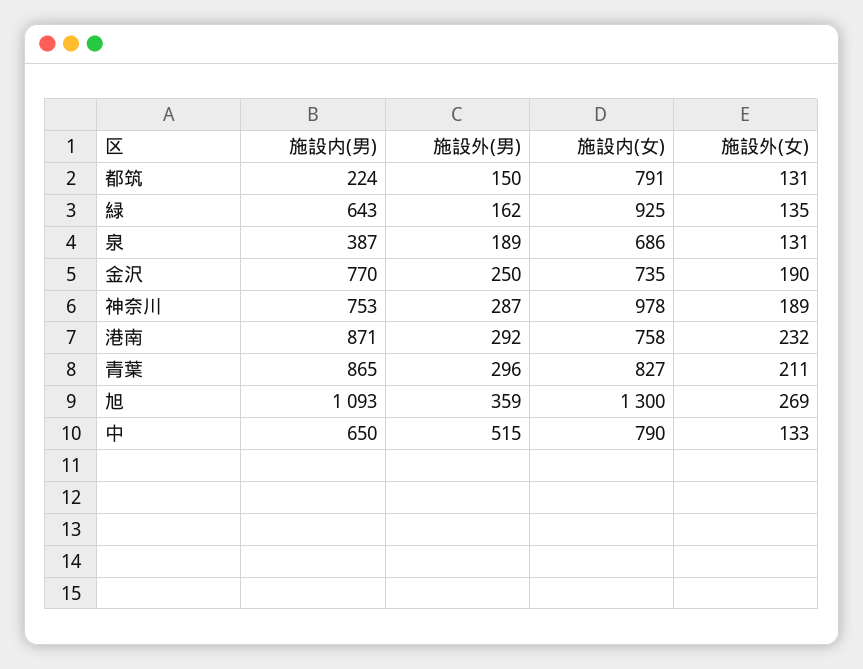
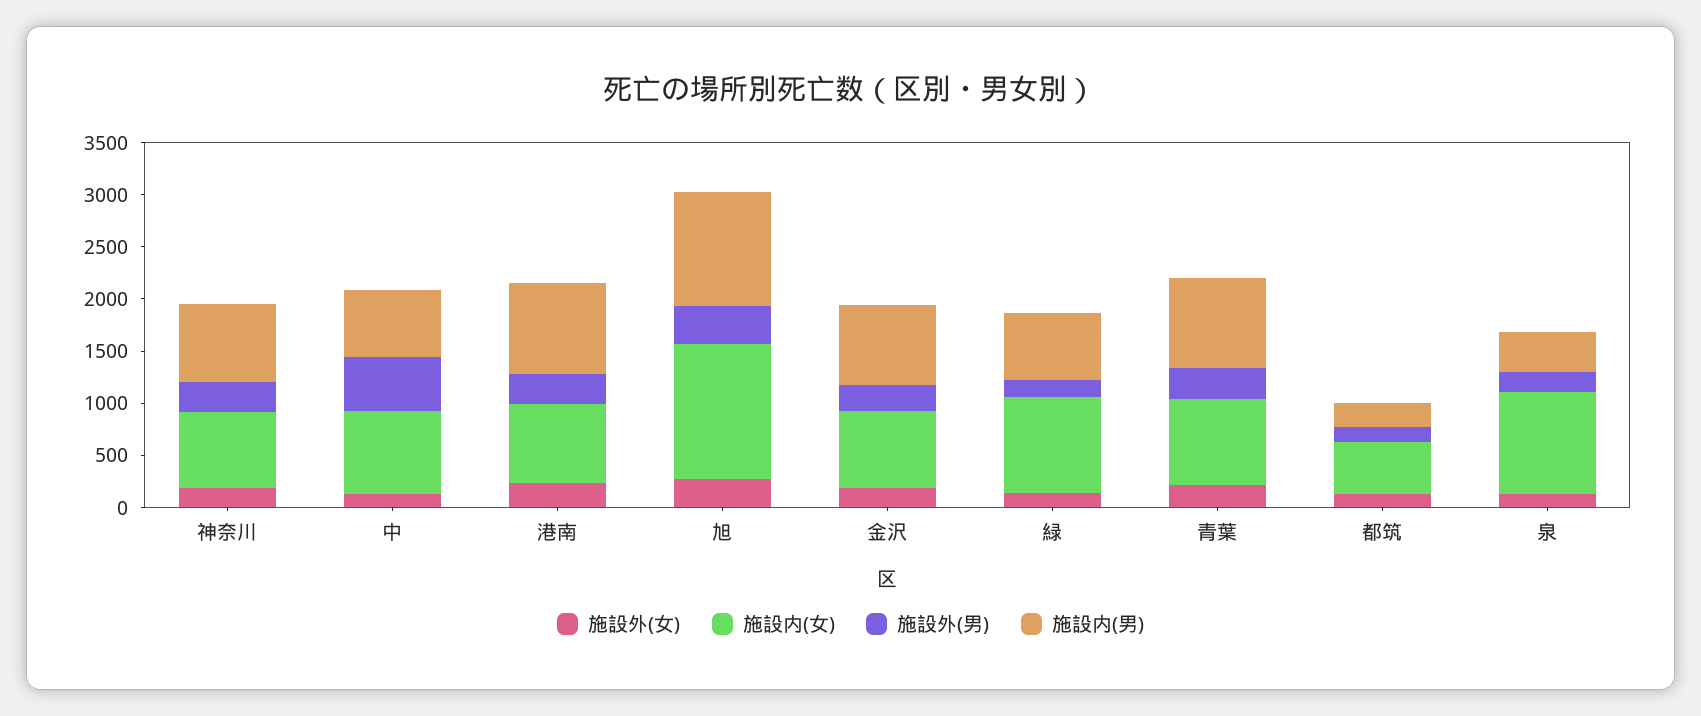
施設内(女), 都筑: 791 -> 500
施設内(女), 泉: 686 -> 1000
施設内(女), 神奈川: 978 -> 700

